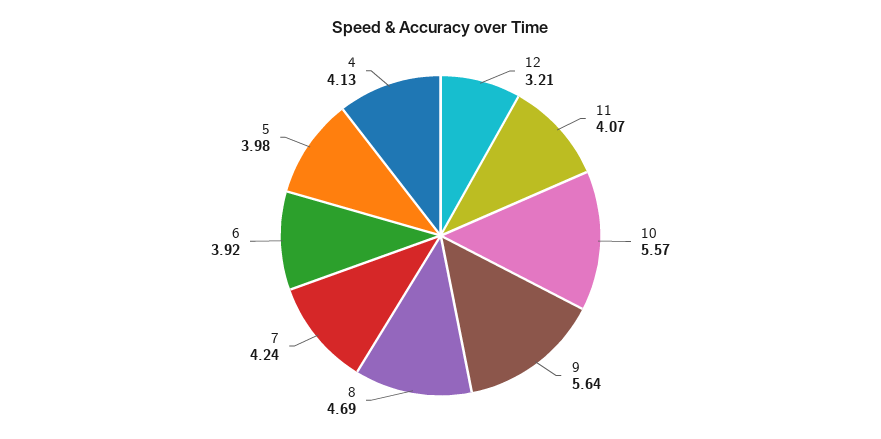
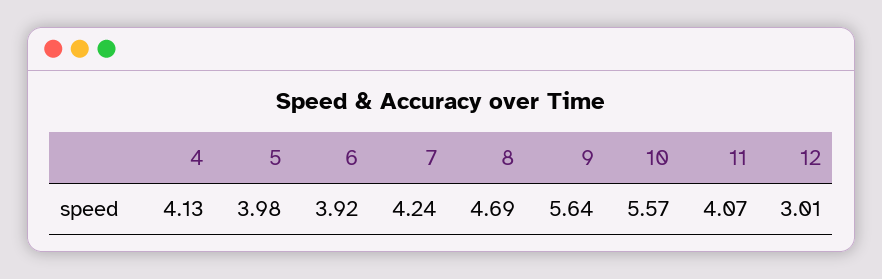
12: 3.21 -> 3.01

